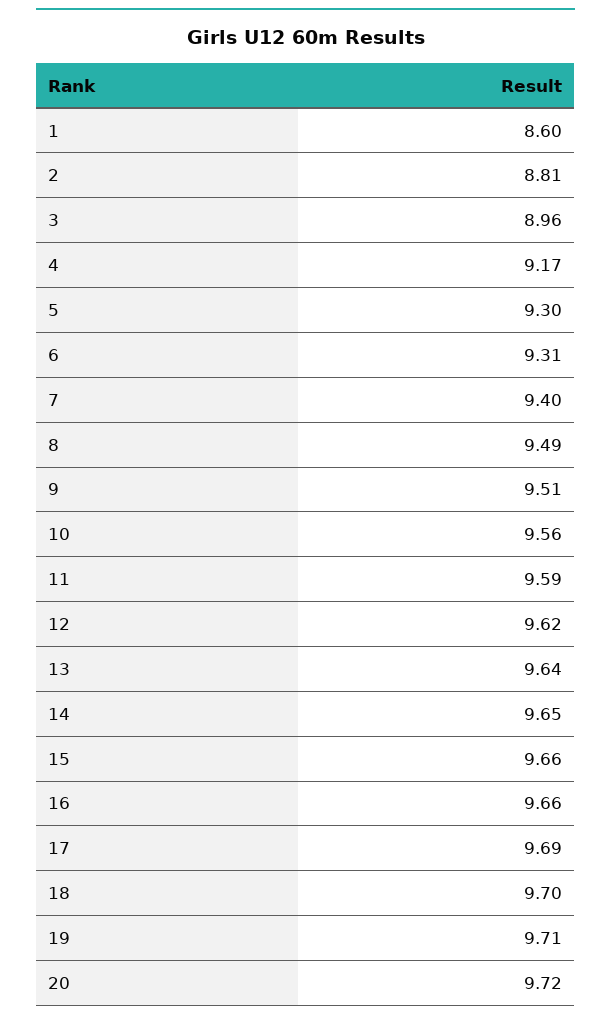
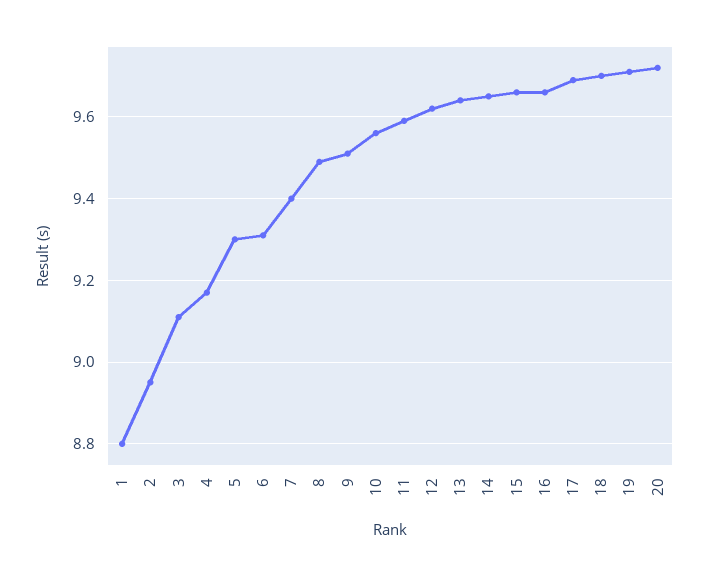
1: 8.6 -> 8.8
2: 8.81 -> 8.95
3: 8.96 -> 9.1

